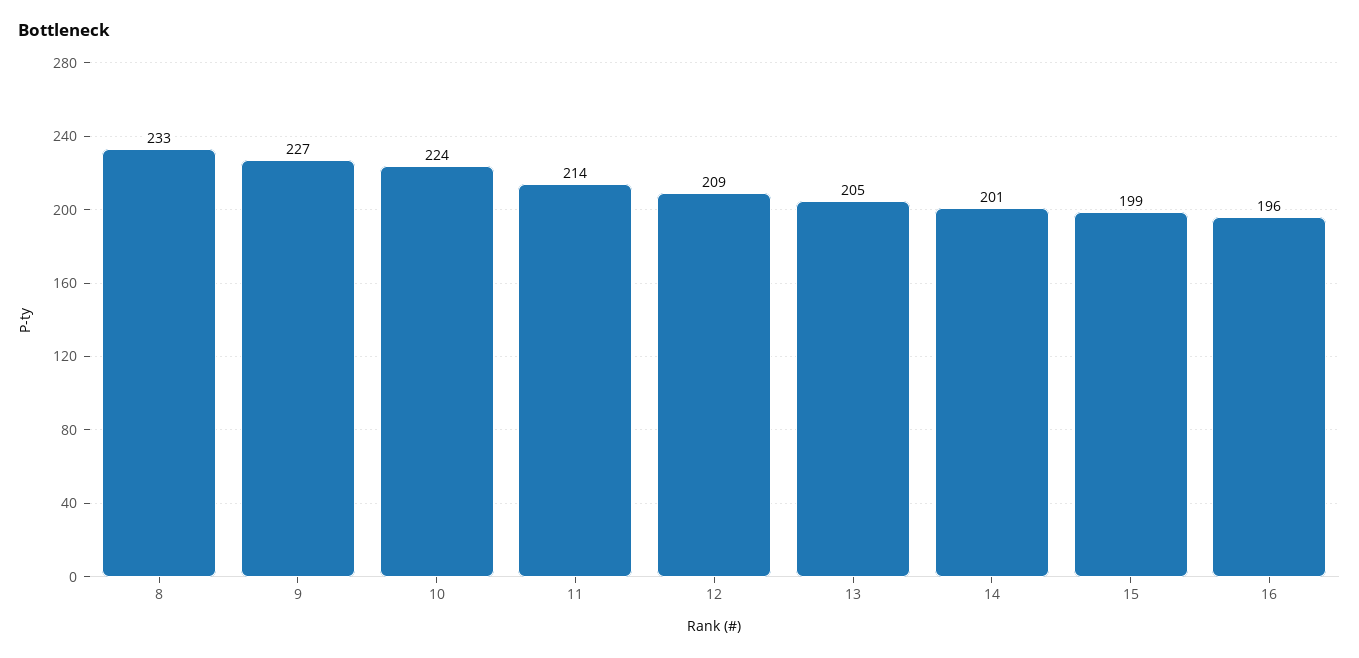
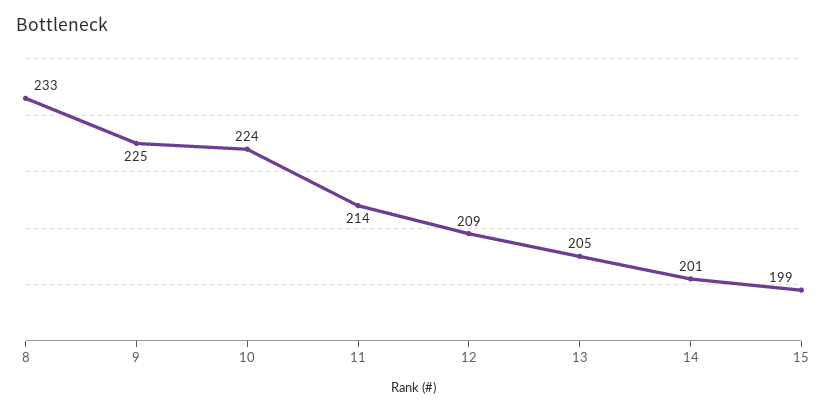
9: 227 -> 225
16: 196 -> none

